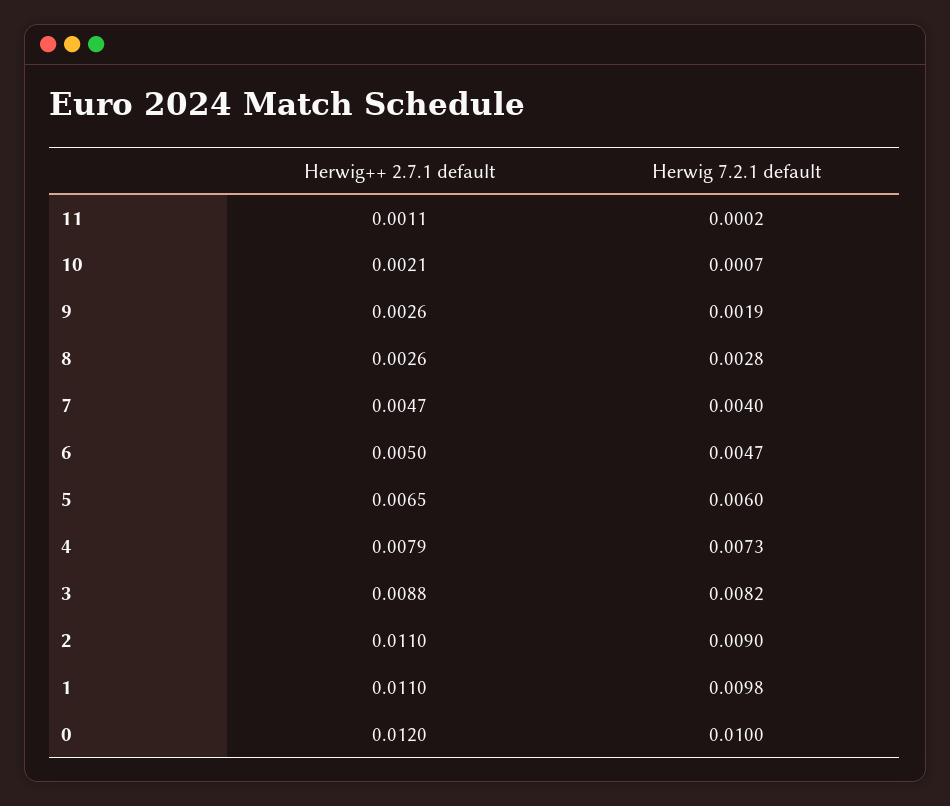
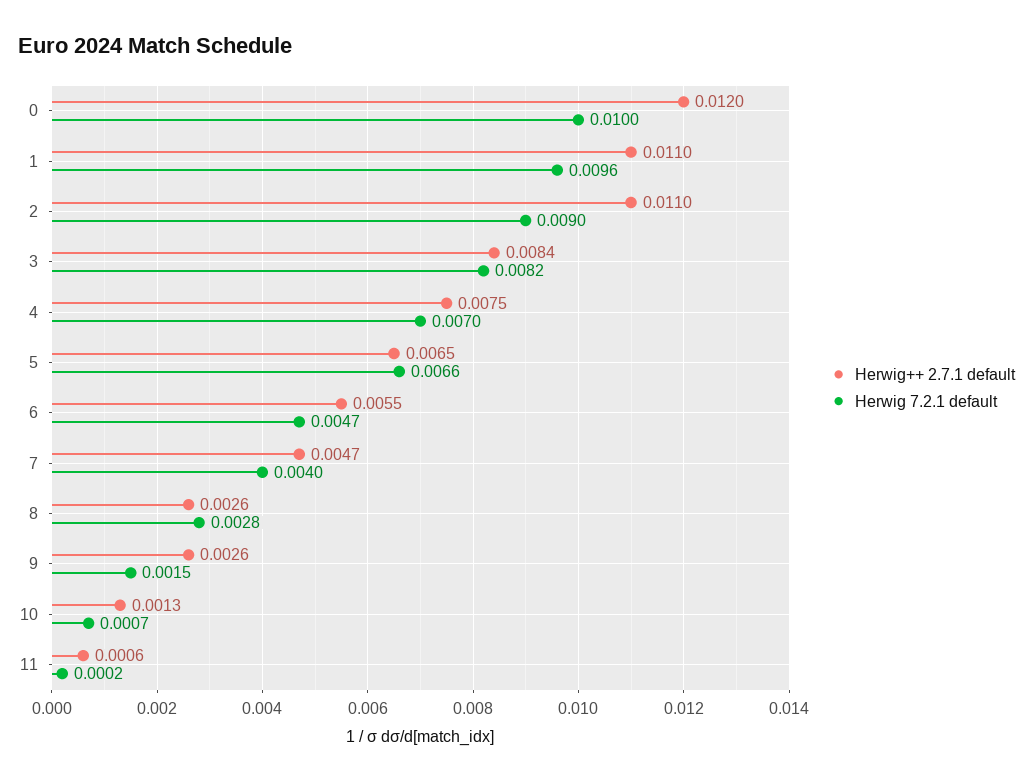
Herwig++ 2.7.1 default, 11: 0.0011 -> 0.0006
Herwig++ 2.7.1 default, 10: 0.0021 -> 0.0013
Herwig 7.2.1 default, 9: 0.0019 -> 0.0015
Herwig++ 2.7.1 default, 6: 0.005 -> 0.0055
Herwig 7.2.1 default, 5: 0.006 -> 0.0066
Herwig++ 2.7.1 default, 4: 0.0079 -> 0.0075
Herwig 7.2.1 default, 4: 0.0073 -> 0.007
Herwig++ 2.7.1 default, 3: 0.0088 -> 0.0084
Herwig 7.2.1 default, 1: 0.0098 -> 0.0096

